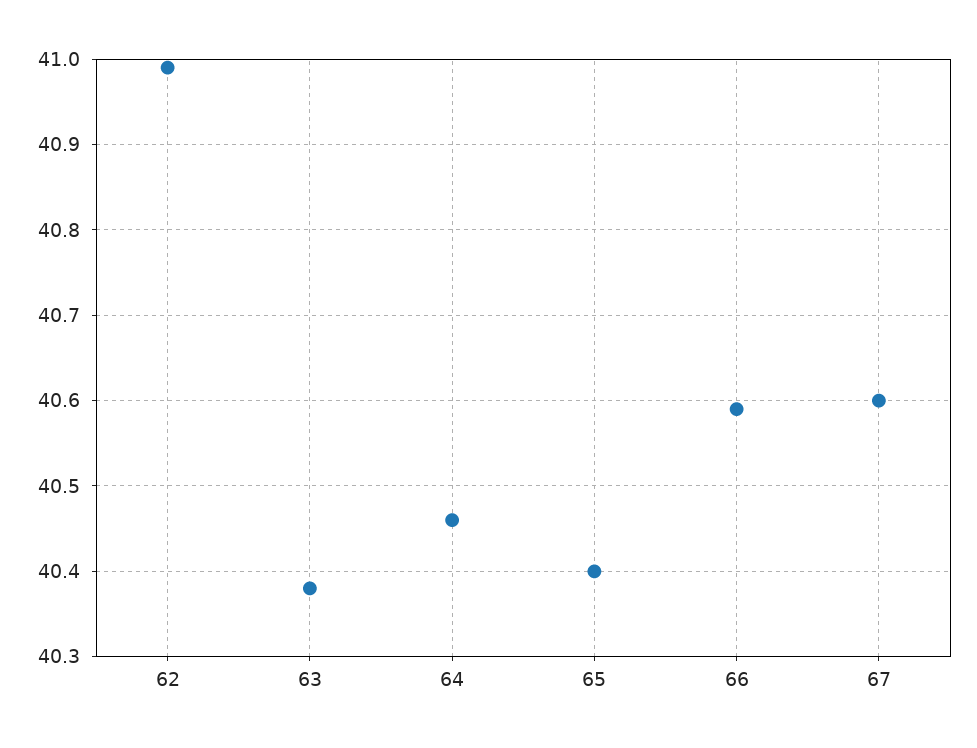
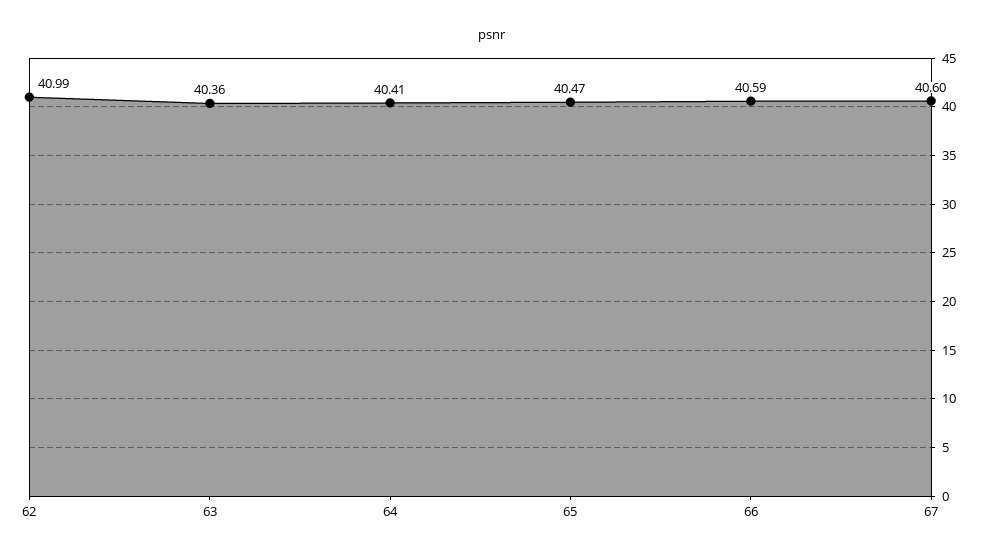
63: 40.38 -> 40.36
64: 40.46 -> 40.41
65: 40.4 -> 40.47

